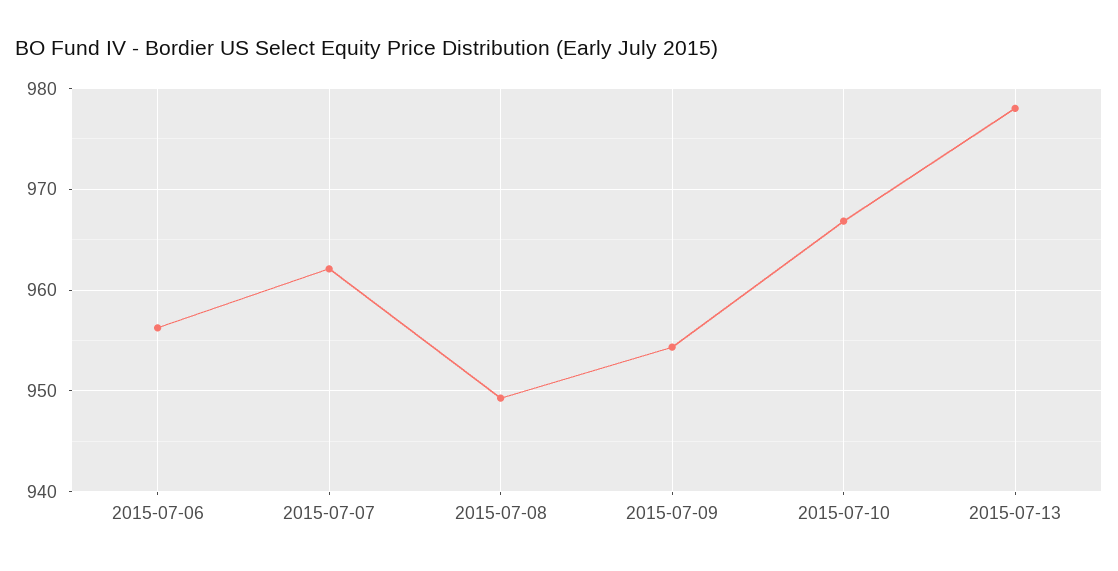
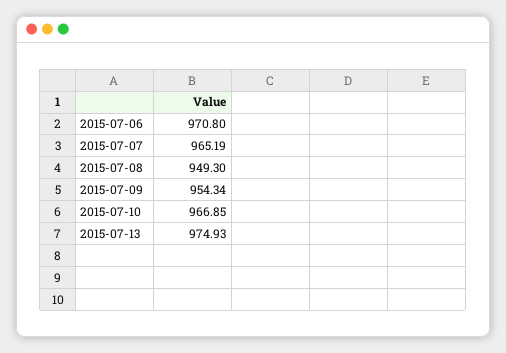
2015-07-06: 956 -> 970.8
2015-07-07: 962 -> 965.19
2015-07-13: 978 -> 974.93

